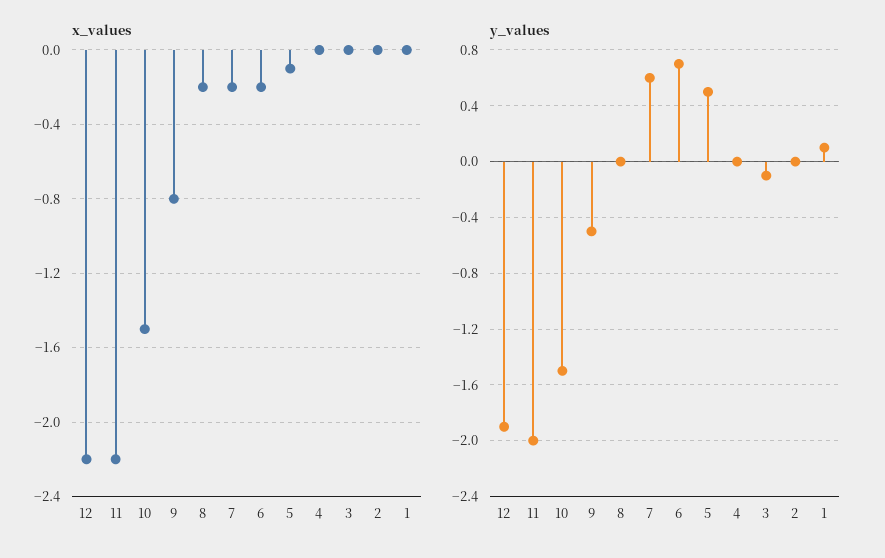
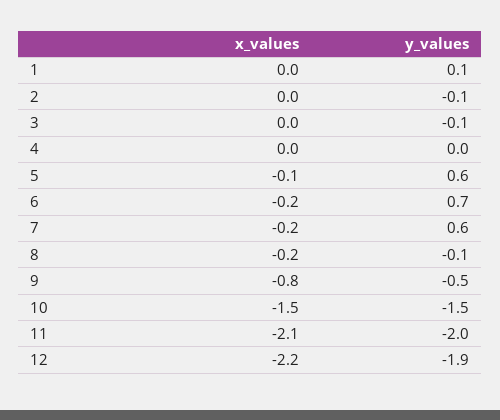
x_values, 11: -2.2 -> -2.1
y_values, 8: 0 -> -0.1
y_values, 5: 0.5 -> 0.6
y_values, 2: 0 -> -0.1

